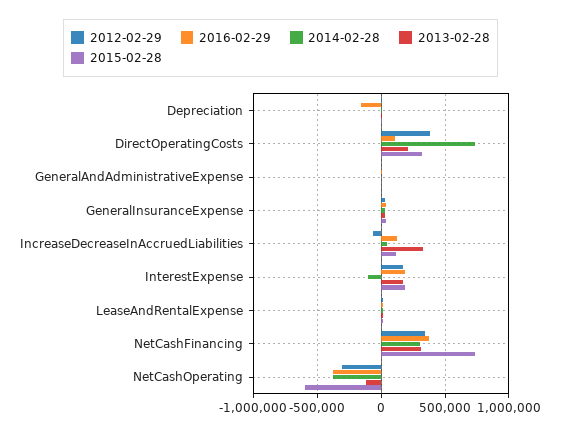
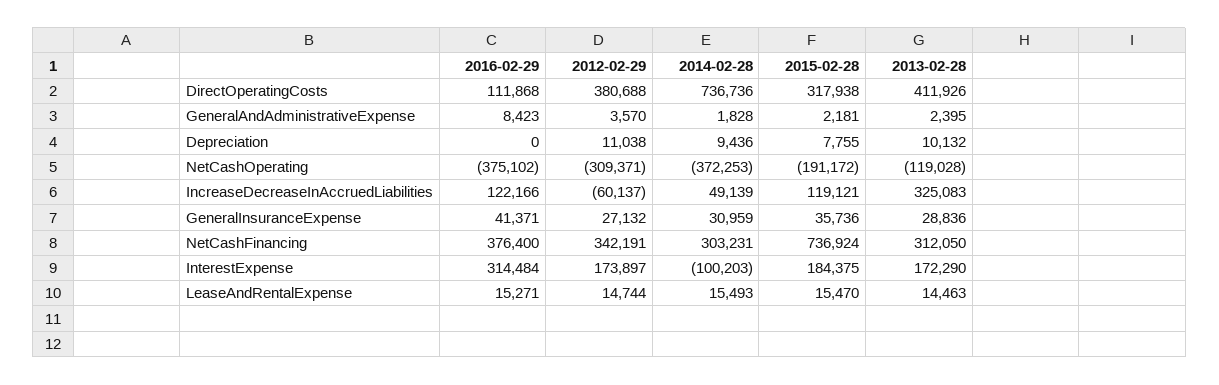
2016-02-29, Depreciation: -150000 -> 0
2013-02-28, DirectOperatingCosts: 200000 -> 411926
2016-02-29, InterestExpense: 200000 -> 314484
2015-02-28, NetCashOperating: -600000 -> -191172

